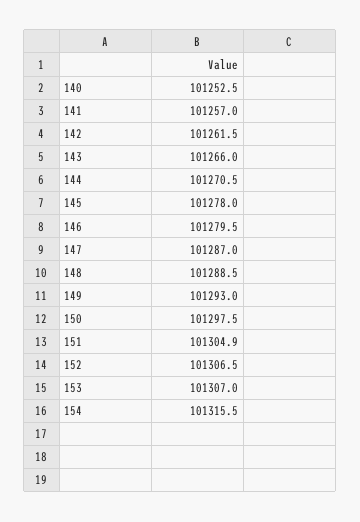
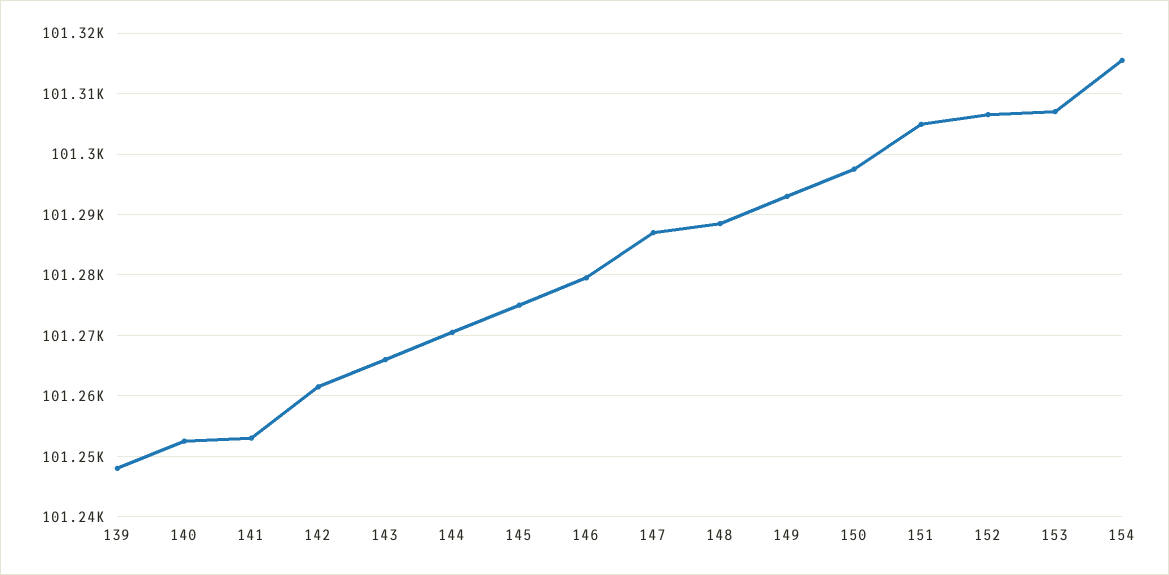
141: 101257 -> 101253
145: 101278 -> 101275
139: none -> 101248

